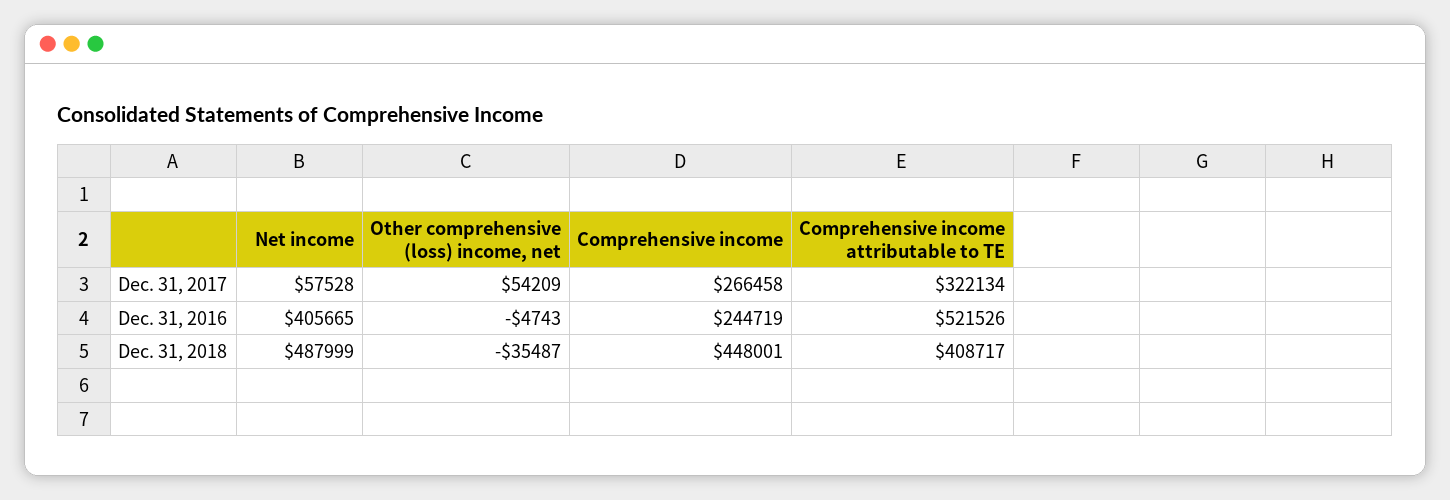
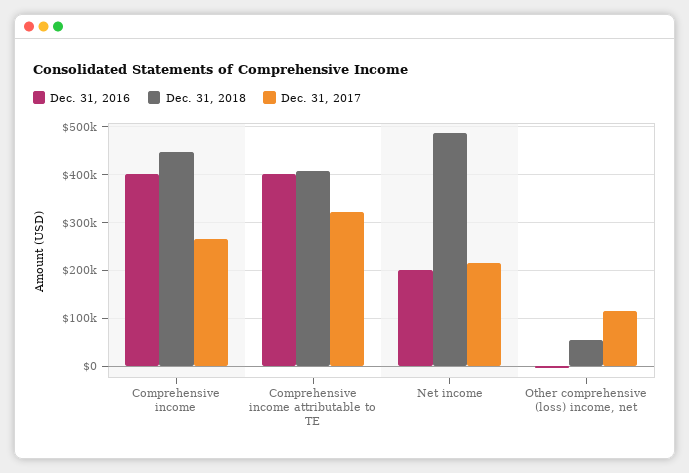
Dec. 31, 2017, Net income: 57528 -> 220000
Dec. 31, 2017, Other comprehensive (loss) income, net: 54209 -> 120000
Dec. 31, 2016, Net income: 405665 -> 200000
Dec. 31, 2016, Comprehensive income: 244719 -> 400000
Dec. 31, 2016, Comprehensive income attributable to TE: 521526 -> 400000
Dec. 31, 2018, Other comprehensive (loss) income, net: -35487 -> 60000

